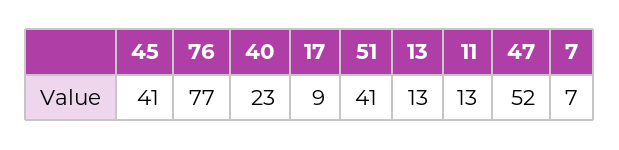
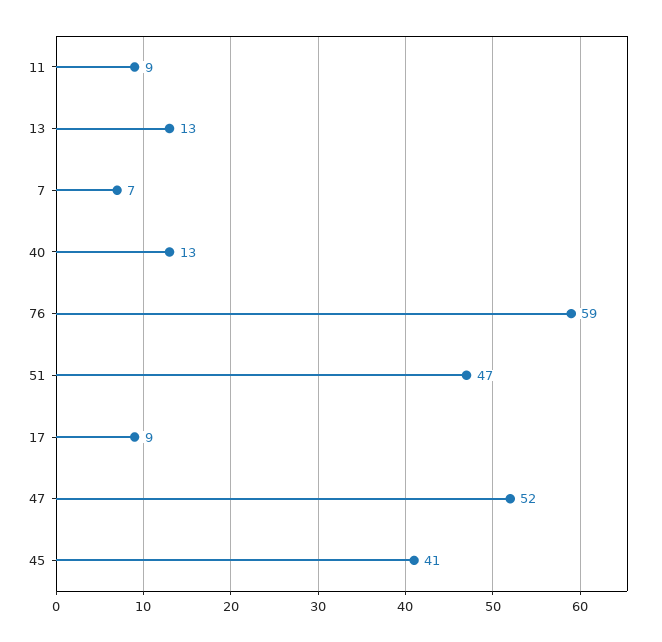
76: 77 -> 59
40: 23 -> 13
51: 41 -> 47
11: 13 -> 9

